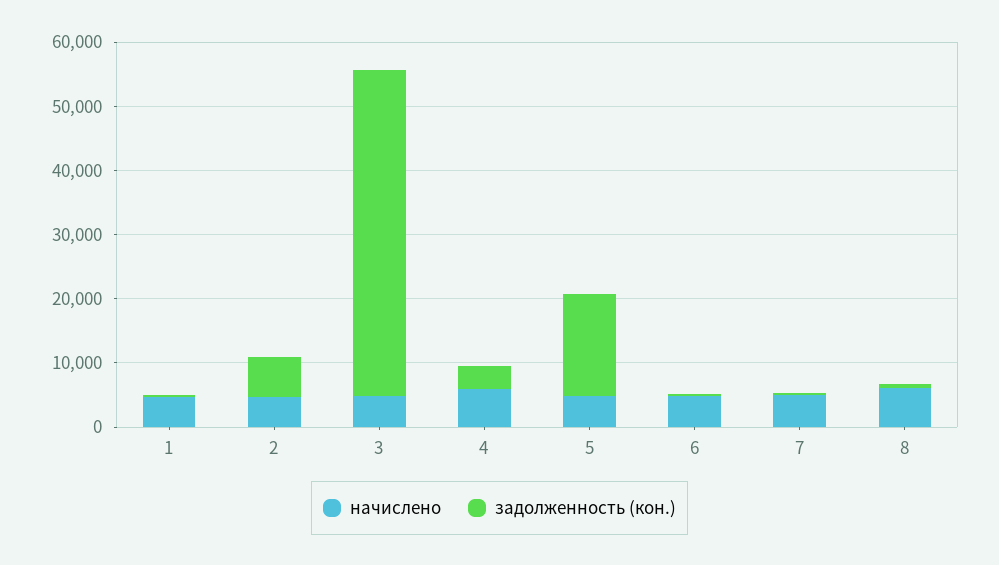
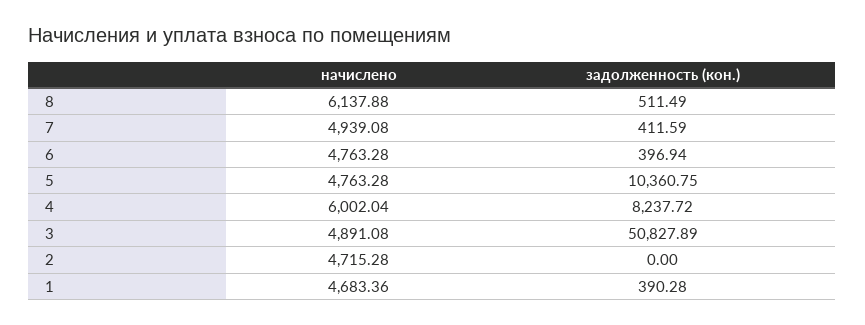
задолженность (кон.), 2: 6000 -> 0
задолженность (кон.), 4: 4000 -> 8237.72
задолженность (кон.), 5: 16000 -> 10360.75

